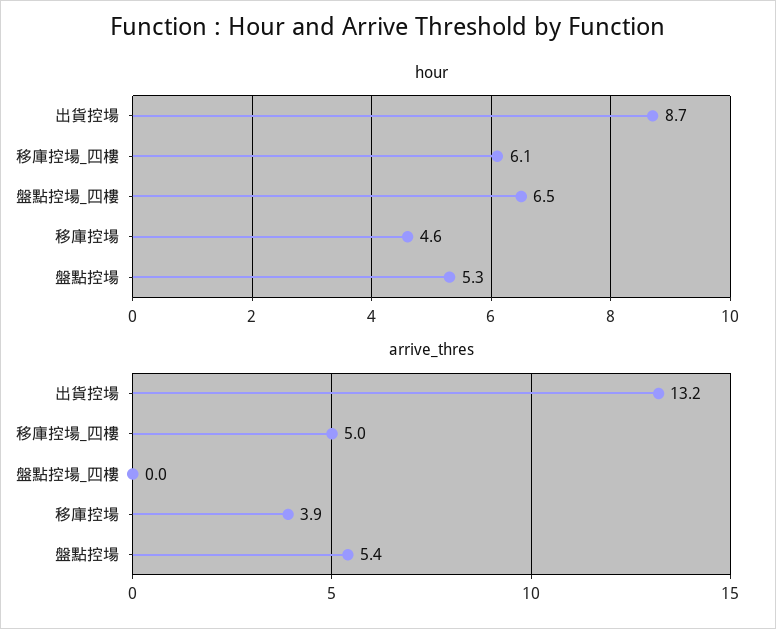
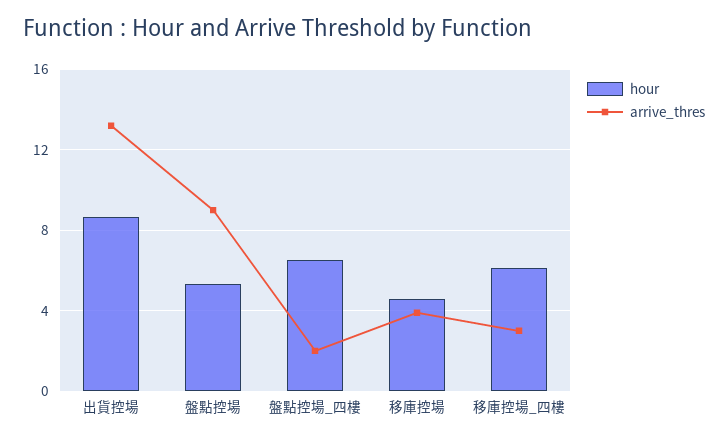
arrive_thres, 移庫控場_四樓: 5 -> 3
arrive_thres, 盤點控場_四樓: 0 -> 2
arrive_thres, 盤點控場: 5.4 -> 9

